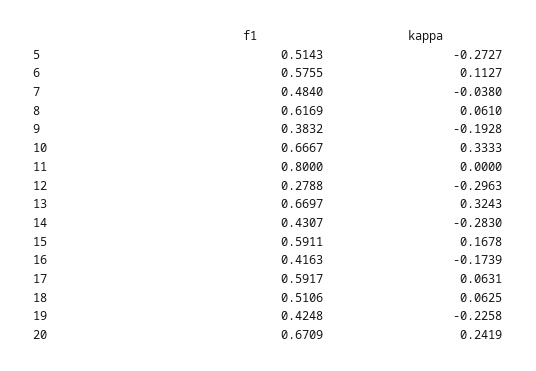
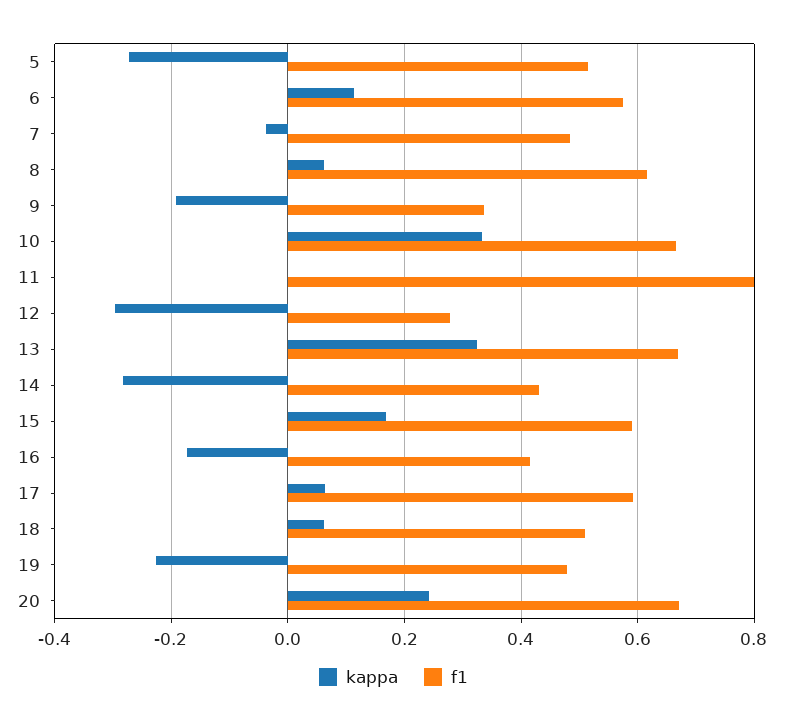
f1, 9: 0.3832 -> 0.34
f1, 19: 0.4248 -> 0.48

